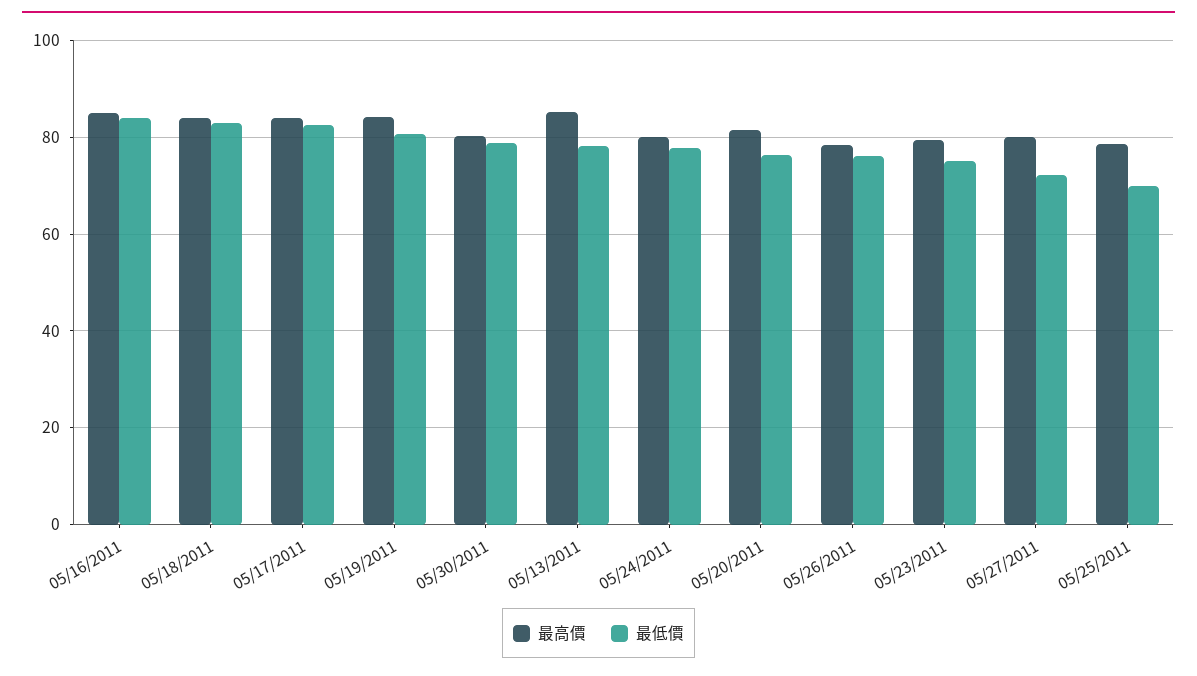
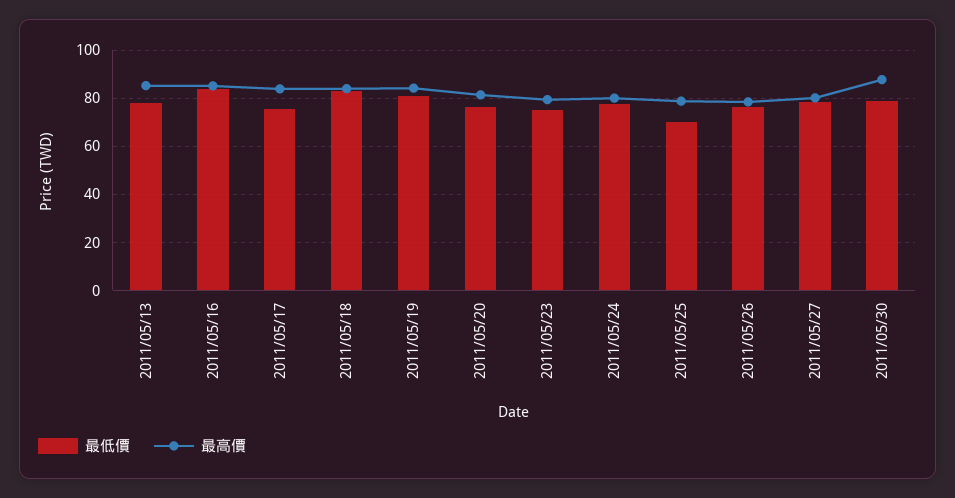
最低價, 05/17/2011: 82 -> 75
最高價, 05/30/2011: 80 -> 87.5
最低價, 05/27/2011: 72 -> 77.5

